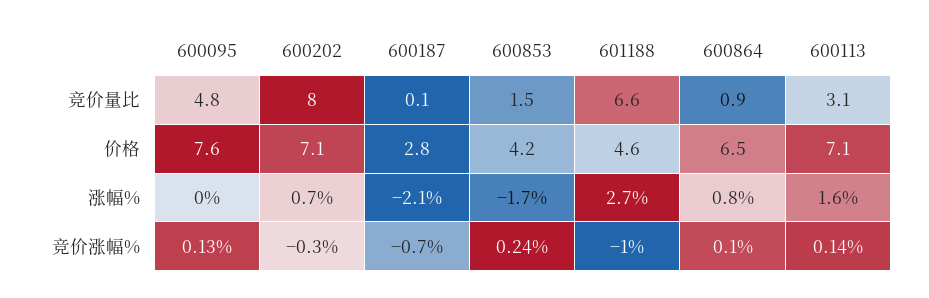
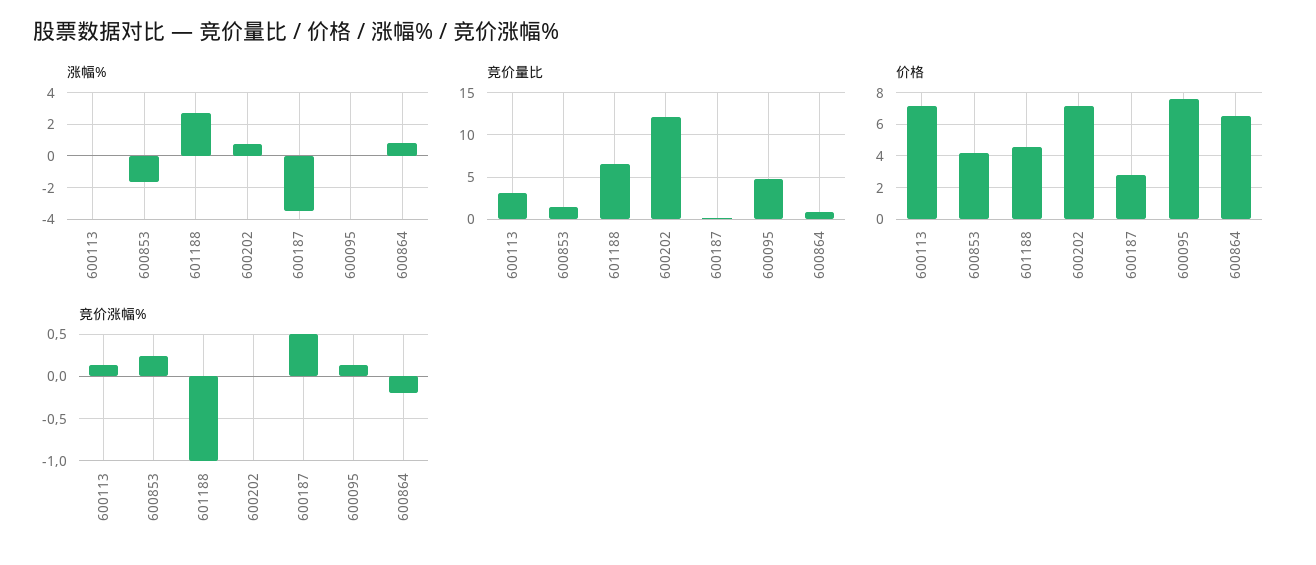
竞价量比, 600202: 8 -> 12
涨幅%, 600187: -2.1 -> -3.5
涨幅%, 600113: 1.6 -> 0
竞价涨幅%, 600202: -0.3 -> 0
竞价涨幅%, 600187: -0.7 -> 0.5
竞价涨幅%, 600864: 0.1 -> -0.2

